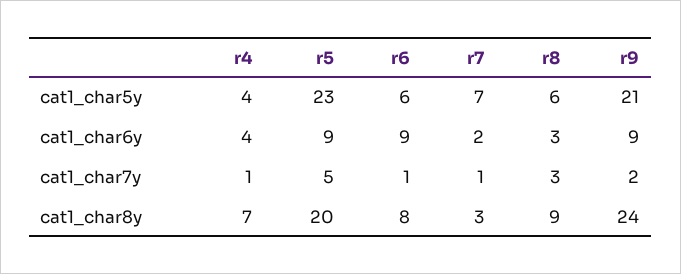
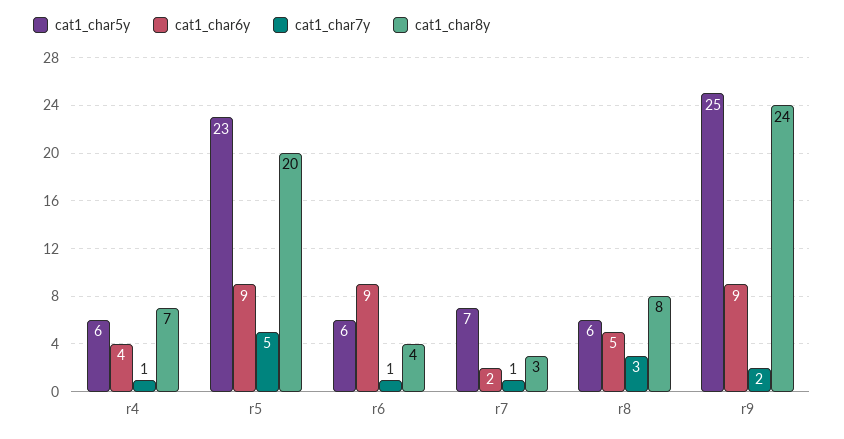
cat1_char5y, r4: 4 -> 6
cat1_char5y, r9: 21 -> 25
cat1_char6y, r8: 3 -> 5
cat1_char8y, r6: 8 -> 4
cat1_char8y, r8: 9 -> 8

